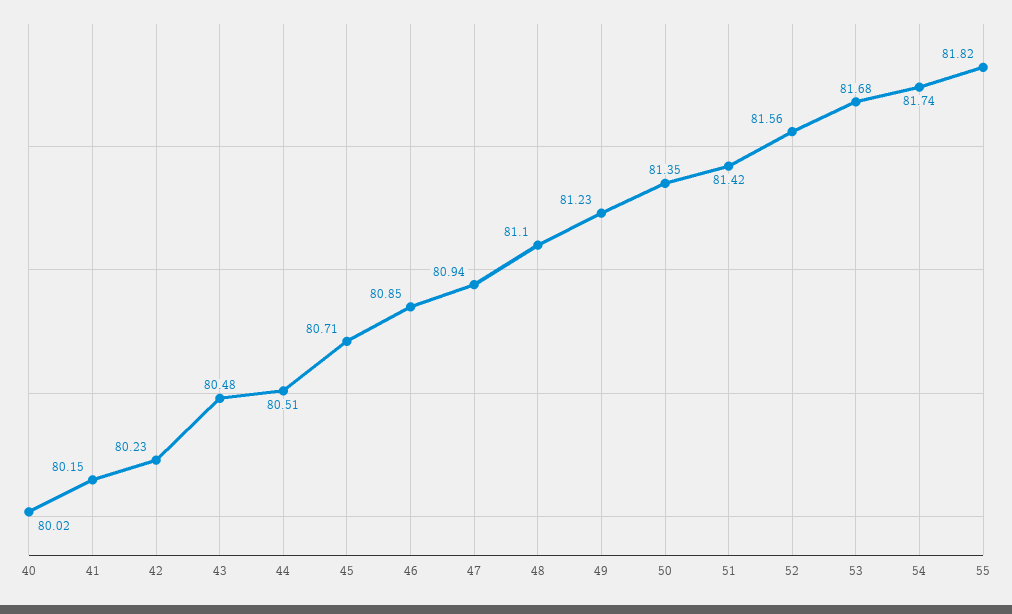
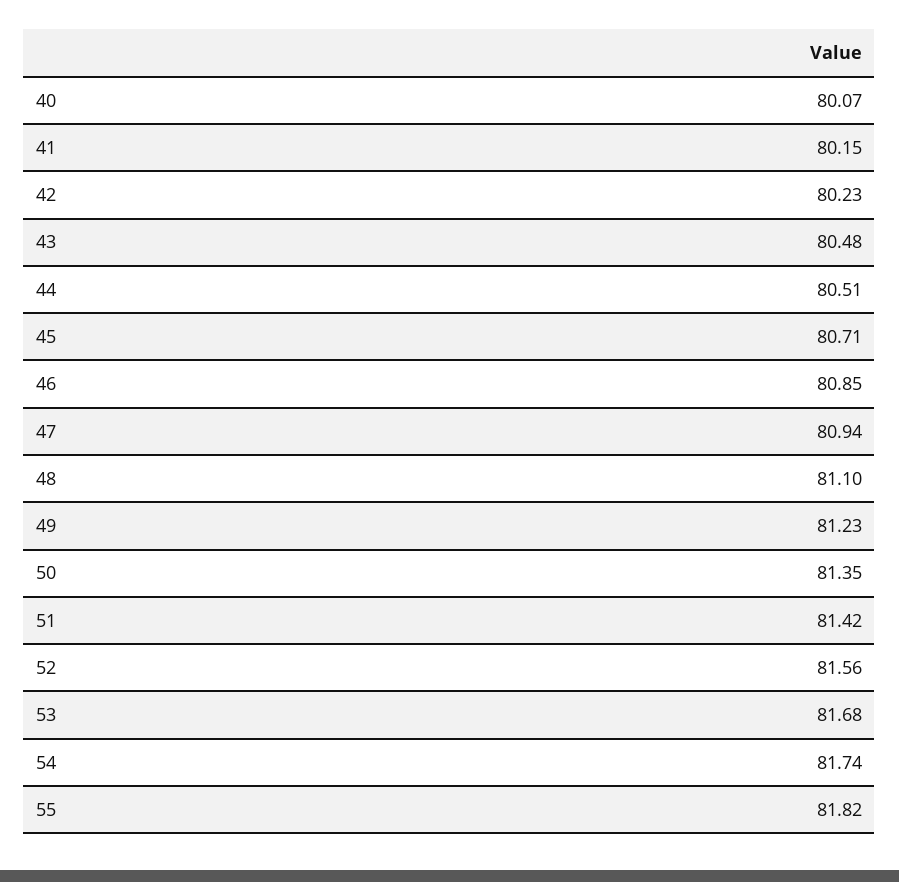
40: 80.02 -> 80.07

